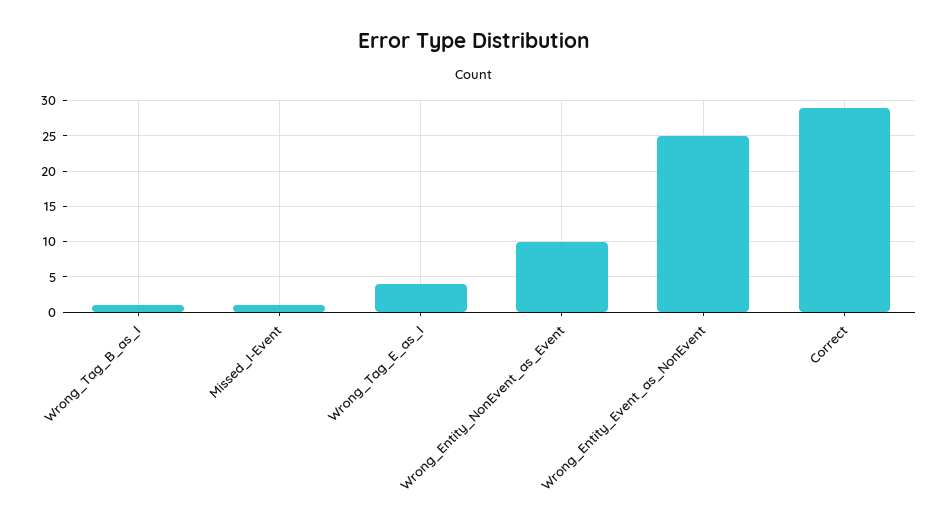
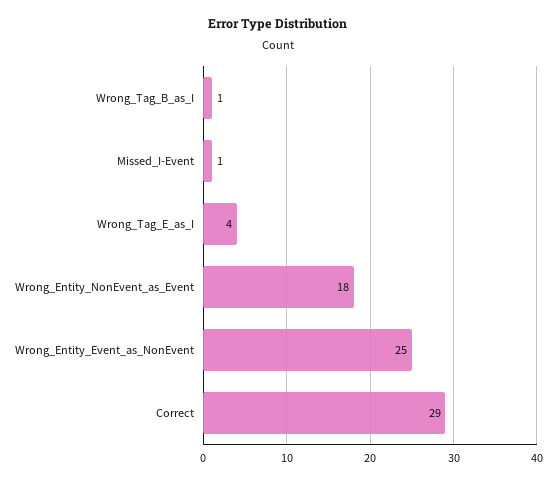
Wrong_Entity_NonEvent_as_Event: 10 -> 18

